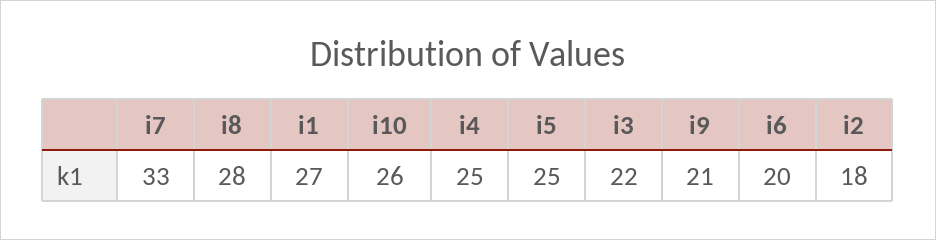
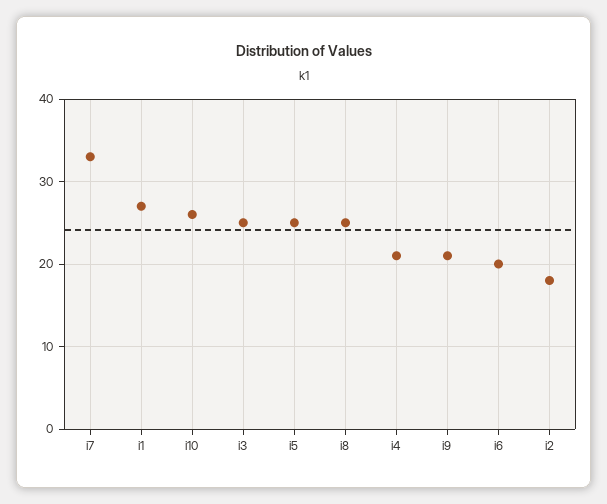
i8: 28 -> 25
i4: 25 -> 21
i3: 22 -> 25

